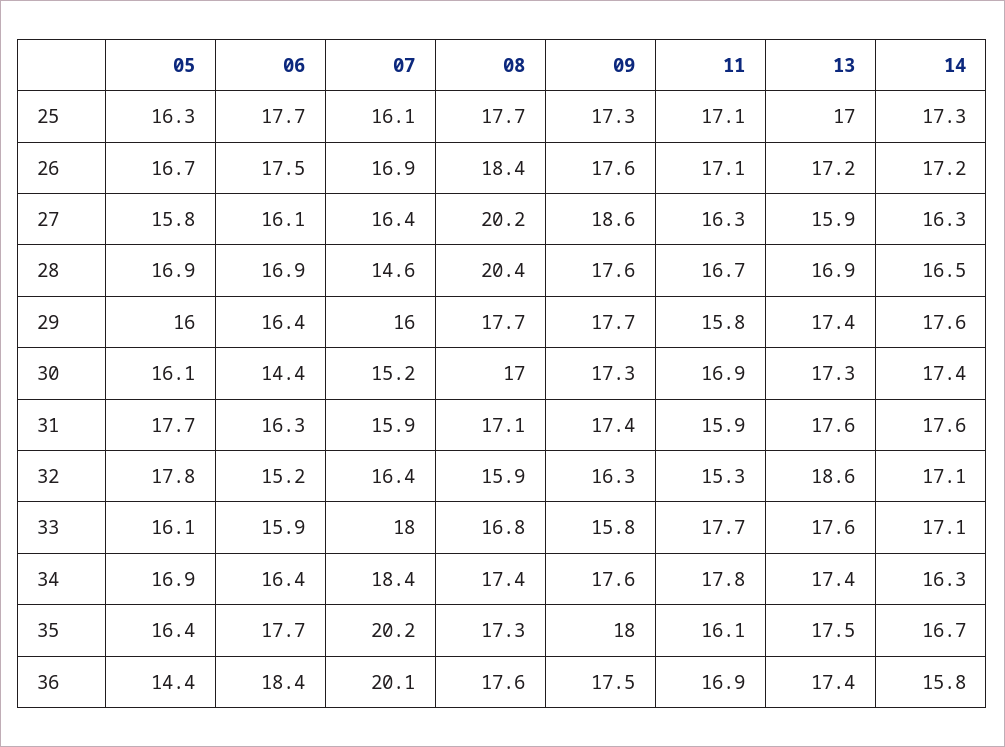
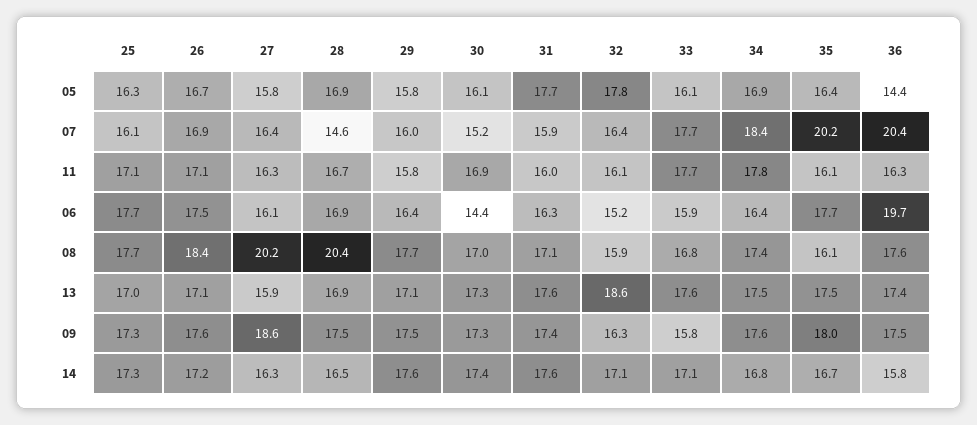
13, 26: 17.2 -> 17.1
09, 28: 17.6 -> 17.5
05, 29: 16 -> 15.8
09, 29: 17.7 -> 17.5
13, 29: 17.4 -> 17.1
11, 31: 15.9 -> 16
11, 32: 15.3 -> 16.1
07, 33: 18 -> 17.7
13, 34: 17.4 -> 17.5
14, 34: 16.3 -> 16.8
08, 35: 17.3 -> 16.1
06, 36: 18.4 -> 19.7
07, 36: 20.1 -> 20.4
11, 36: 16.9 -> 16.3

